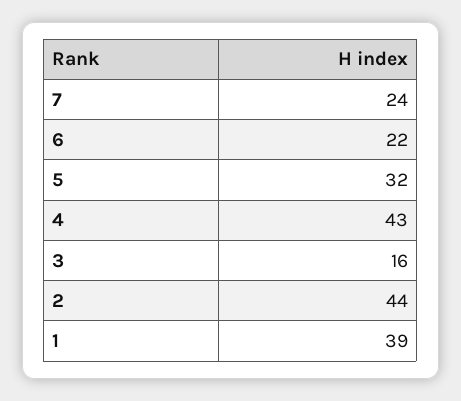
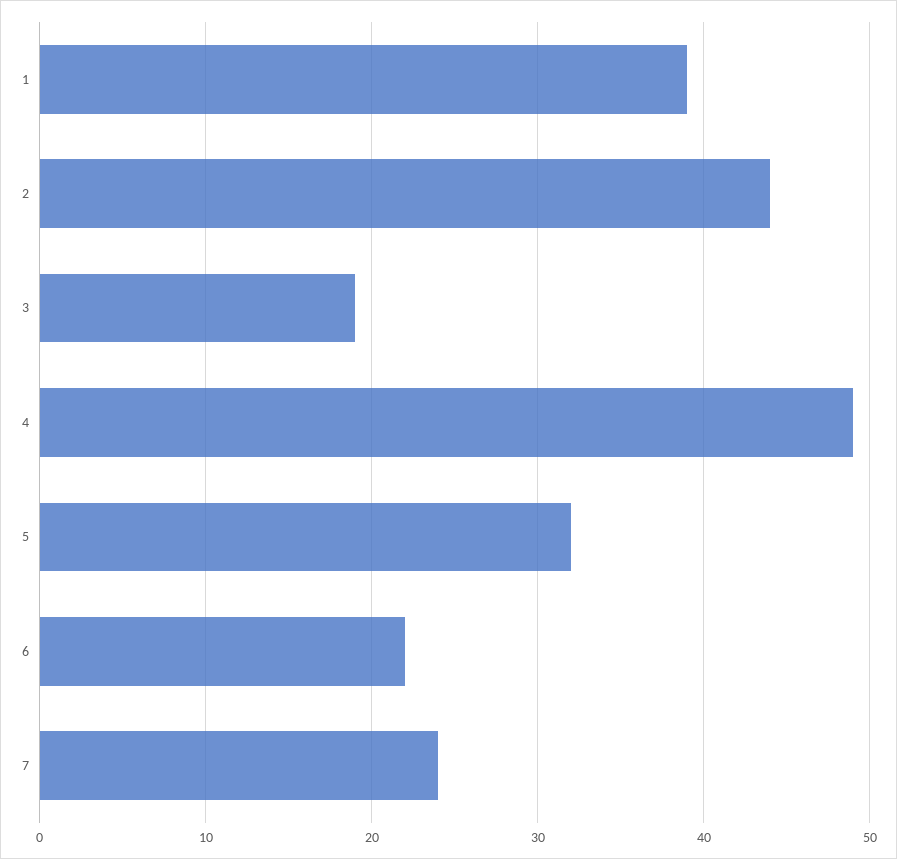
4: 43 -> 49
3: 16 -> 19

